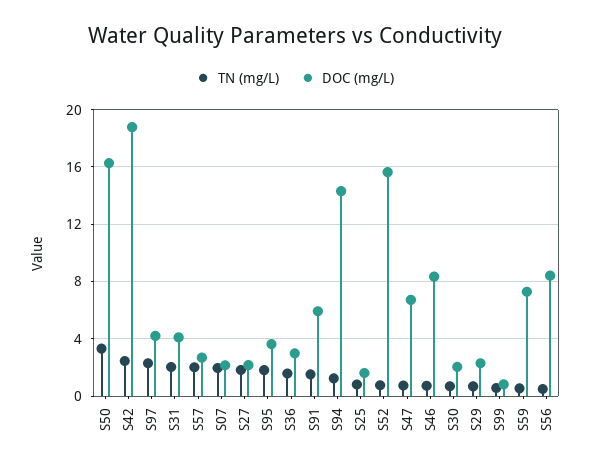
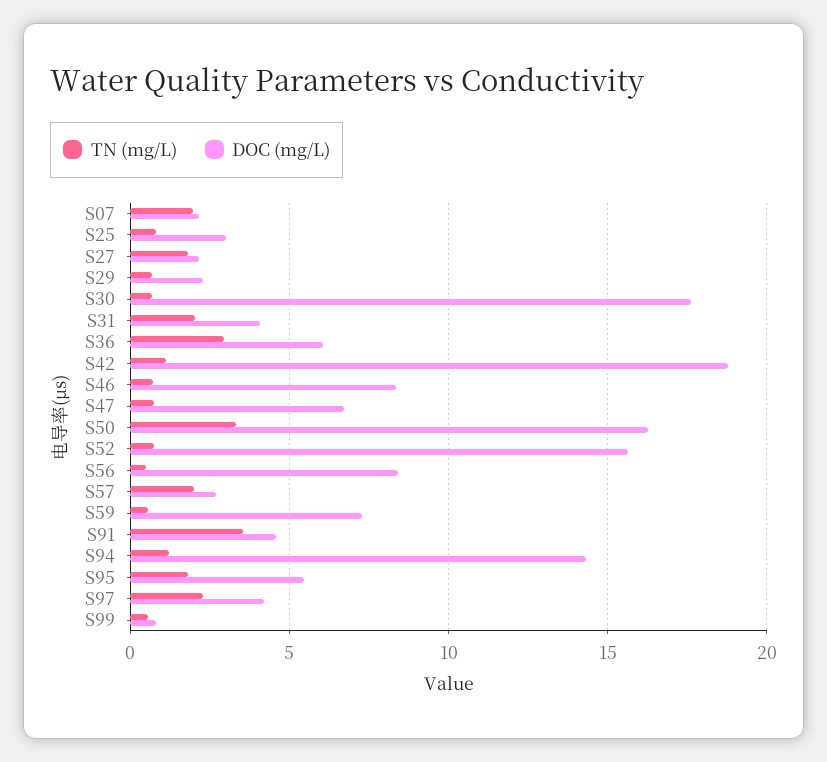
TN (mg/L), S42: 2.5 -> 1
DOC (mg/L), S95: 3.5 -> 5.5
TN (mg/L), S36: 1.5 -> 3
DOC (mg/L), S36: 3 -> 6
TN (mg/L), S91: 1.5 -> 3.5
DOC (mg/L), S91: 6 -> 4.5
DOC (mg/L), S25: 1.5 -> 3
DOC (mg/L), S30: 2 -> 17.5

